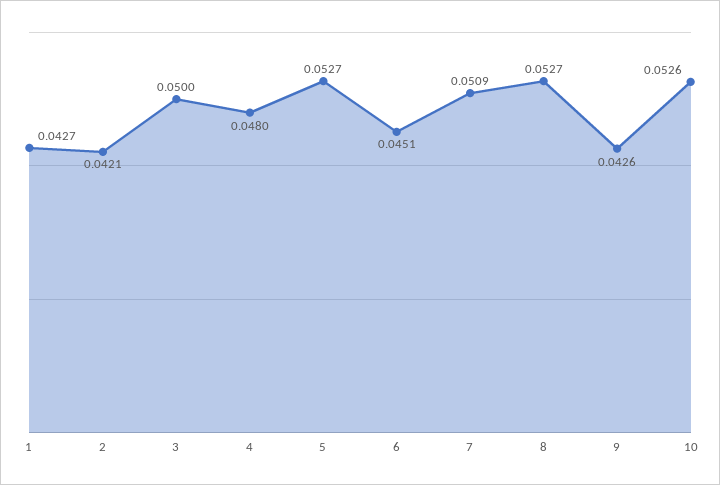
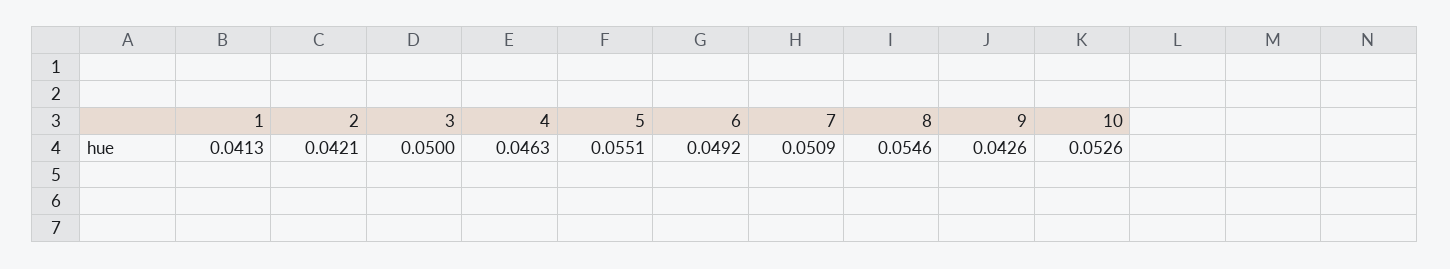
1: 0.0427 -> 0.0413
4: 0.048 -> 0.0463
5: 0.0527 -> 0.0551
6: 0.0451 -> 0.0492
8: 0.0527 -> 0.0546

